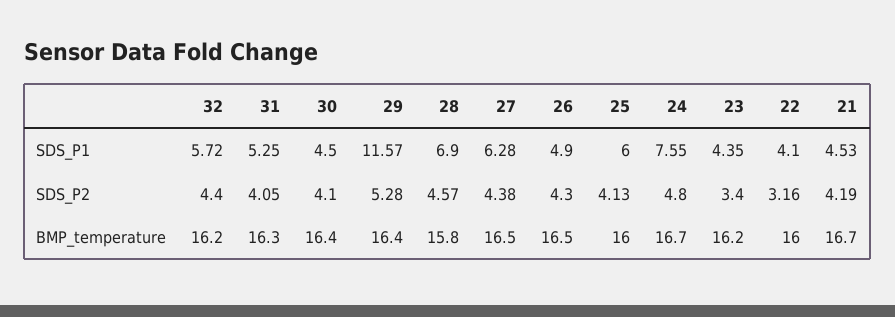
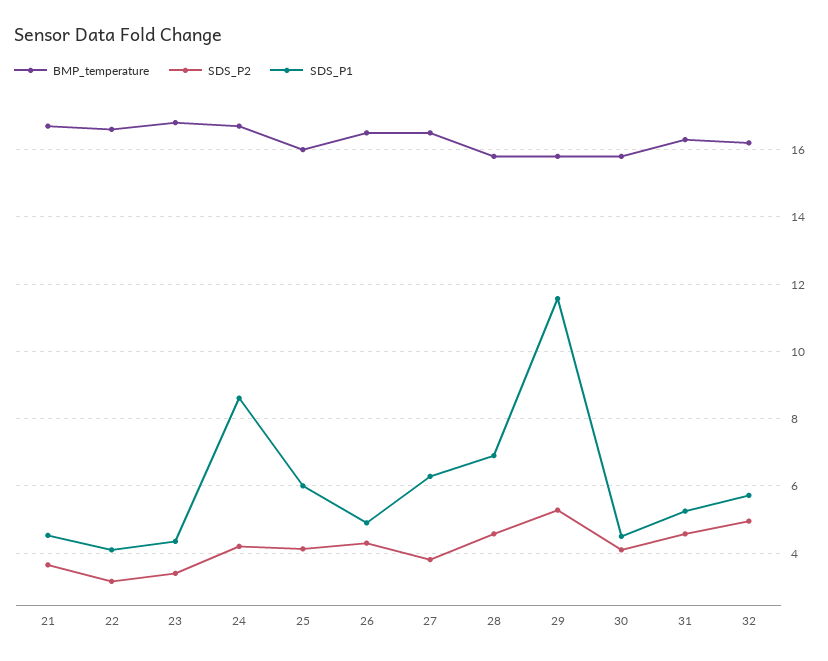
SDS_P1, 24: 7.55 -> 8.6
SDS_P2, 32: 4.4 -> 5
SDS_P2, 31: 4.05 -> 4.6
SDS_P2, 27: 4.38 -> 3.8
SDS_P2, 24: 4.8 -> 4.2
SDS_P2, 21: 4.19 -> 3.6
BMP_temperature, 30: 16.4 -> 15.8
BMP_temperature, 29: 16.4 -> 15.8
BMP_temperature, 23: 16.2 -> 16.8
BMP_temperature, 22: 16 -> 16.6

